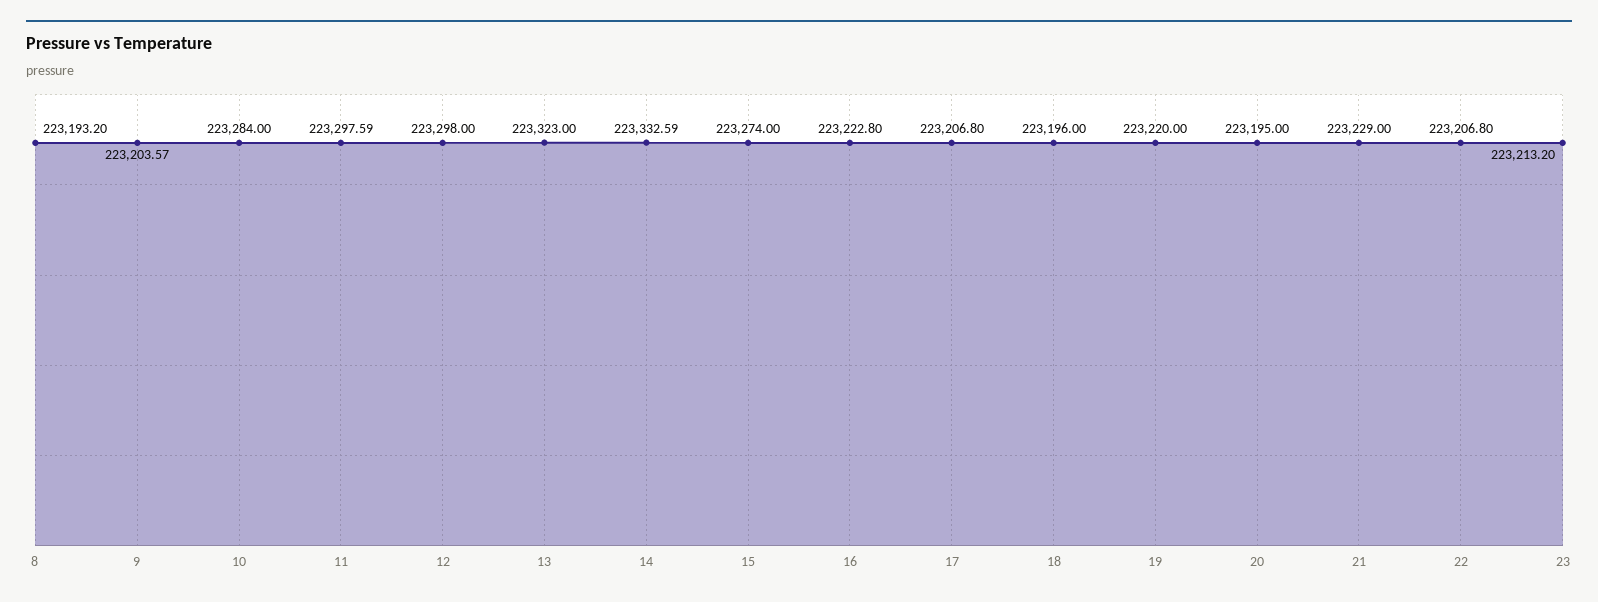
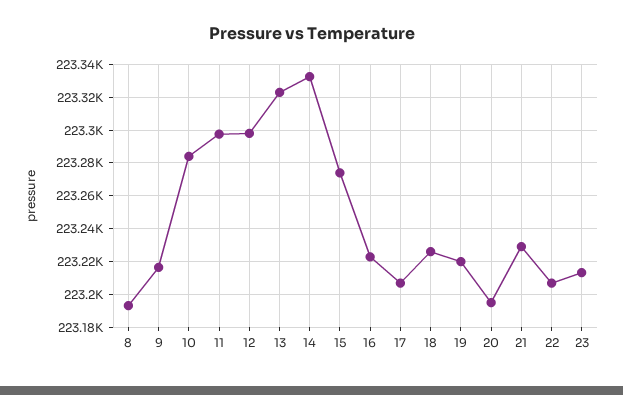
9: 223203.57 -> 223215
18: 223196 -> 223225

